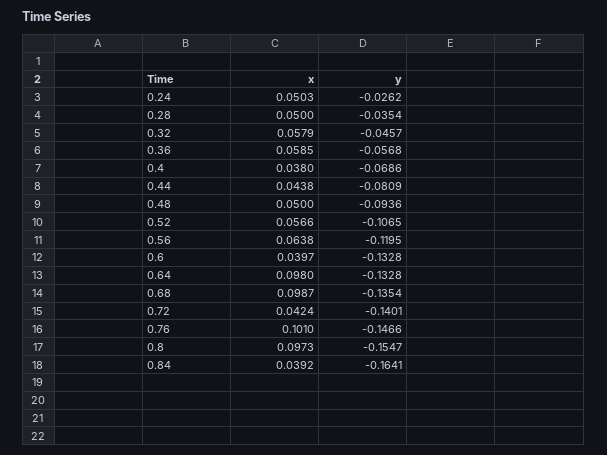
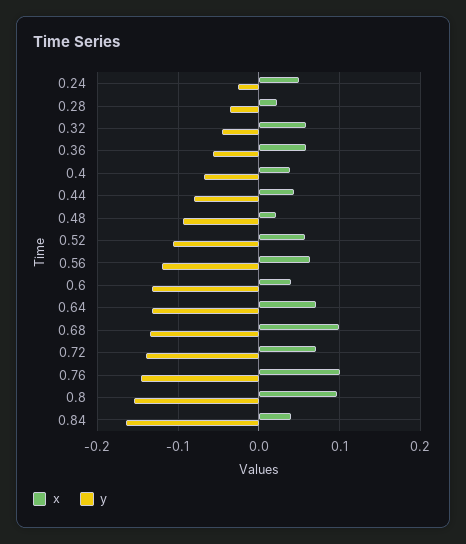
x, 0.28: 0.05 -> 0.02
x, 0.48: 0.05 -> 0.02
x, 0.64: 0.098 -> 0.07
x, 0.72: 0.0424 -> 0.07

